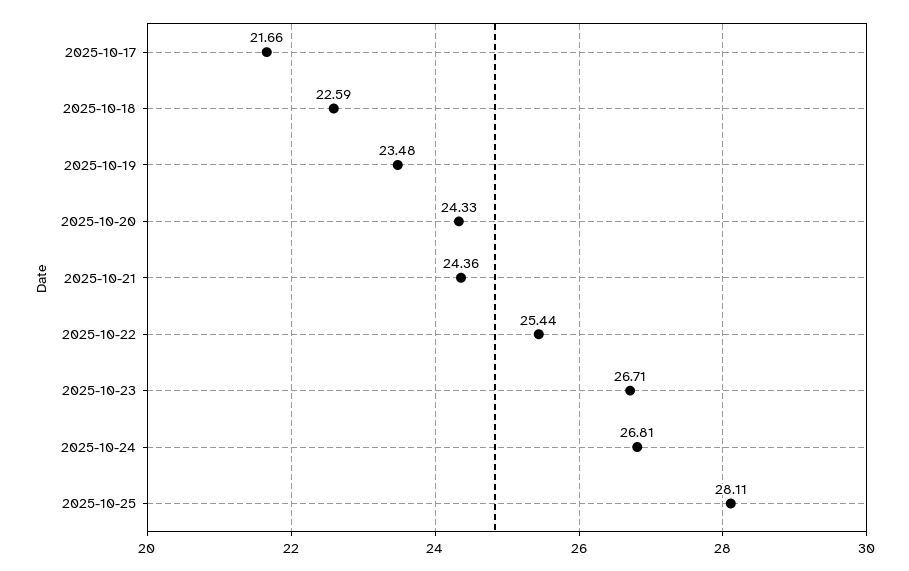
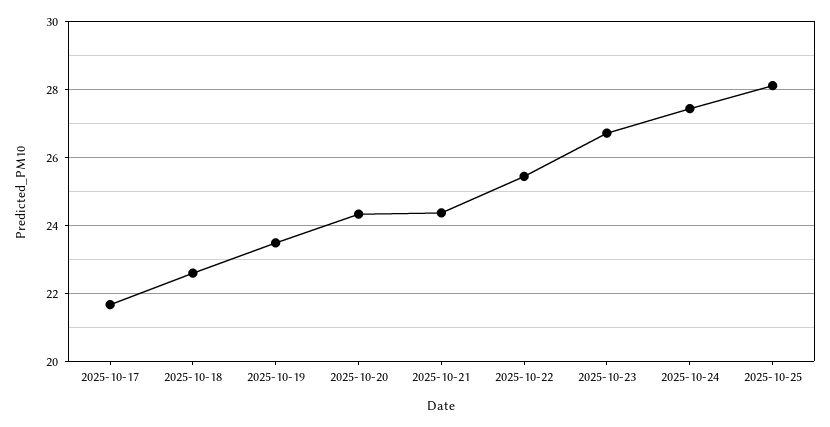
2025-10-24: 26.81 -> 27.4

